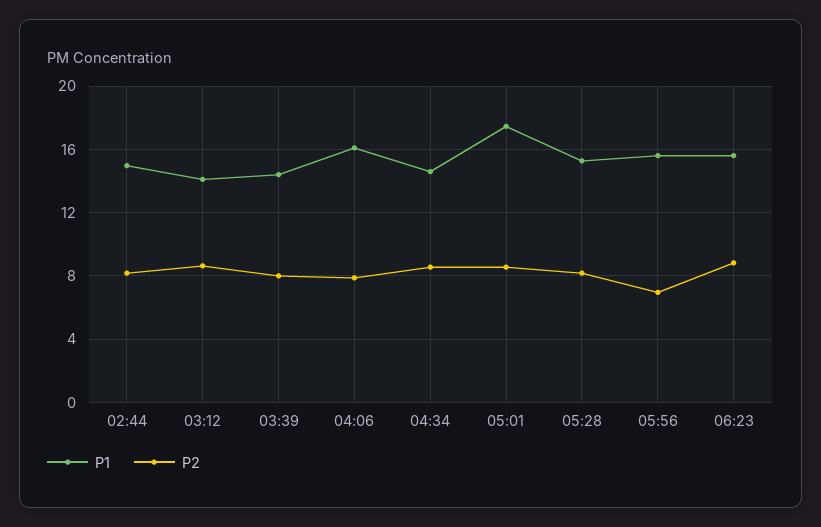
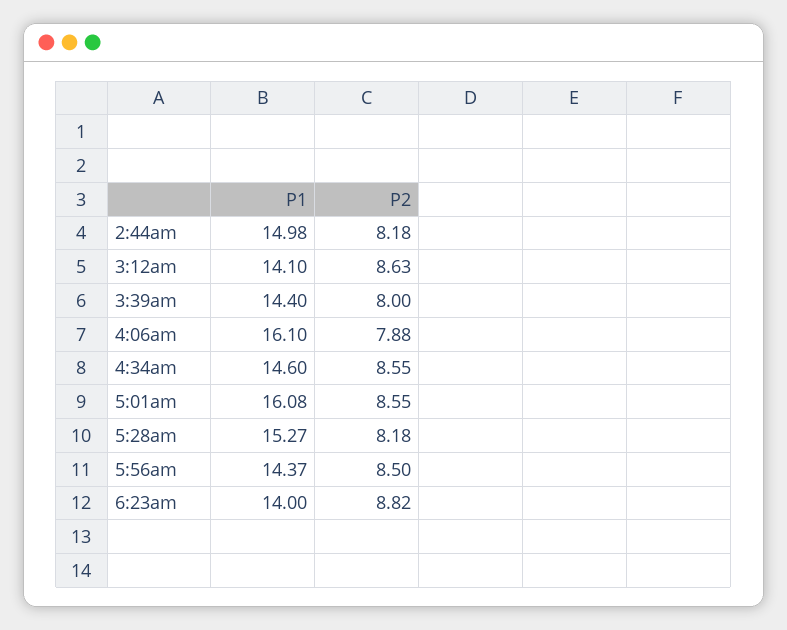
P1, 05:01: 17.5 -> 16.08
P1, 05:56: 15.5 -> 14.37
P2, 05:56: 7 -> 8.5
P1, 06:23: 15.5 -> 14

